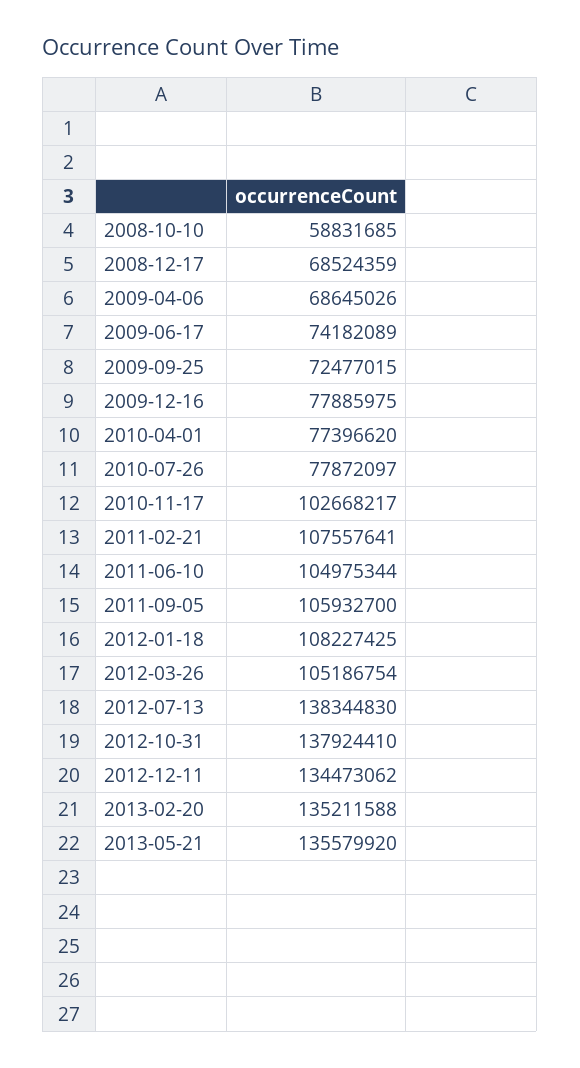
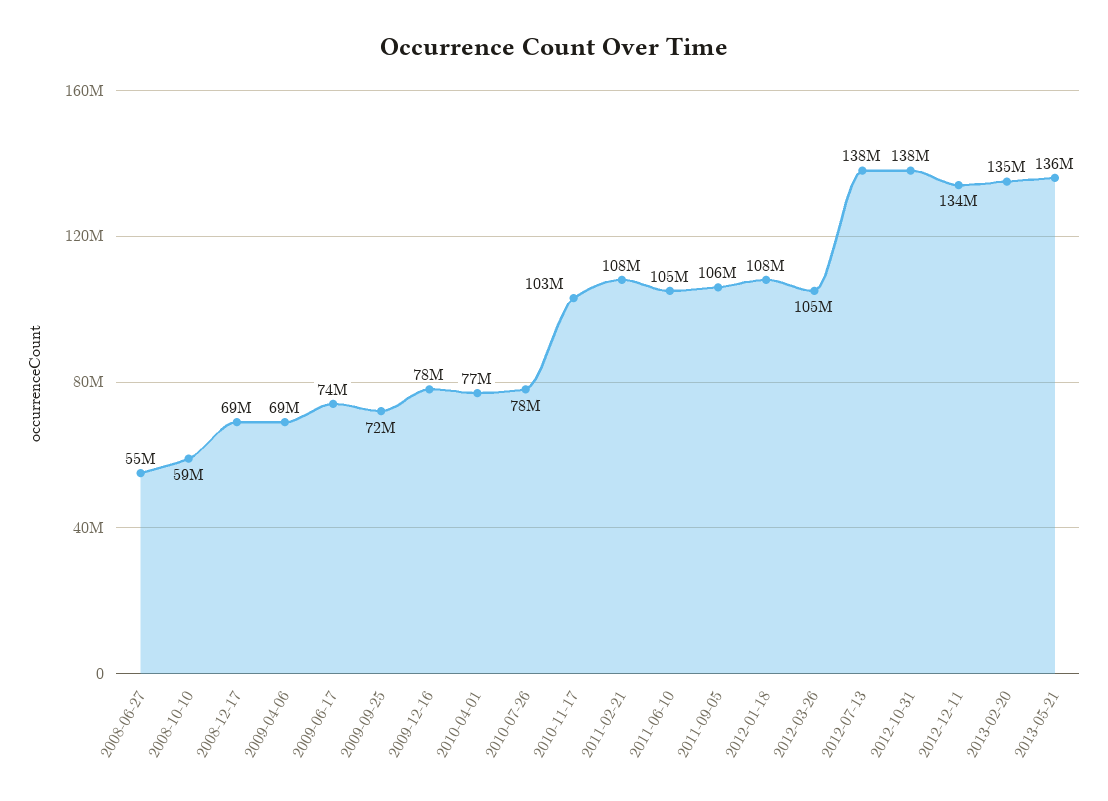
2008-06-27: none -> 55000000

